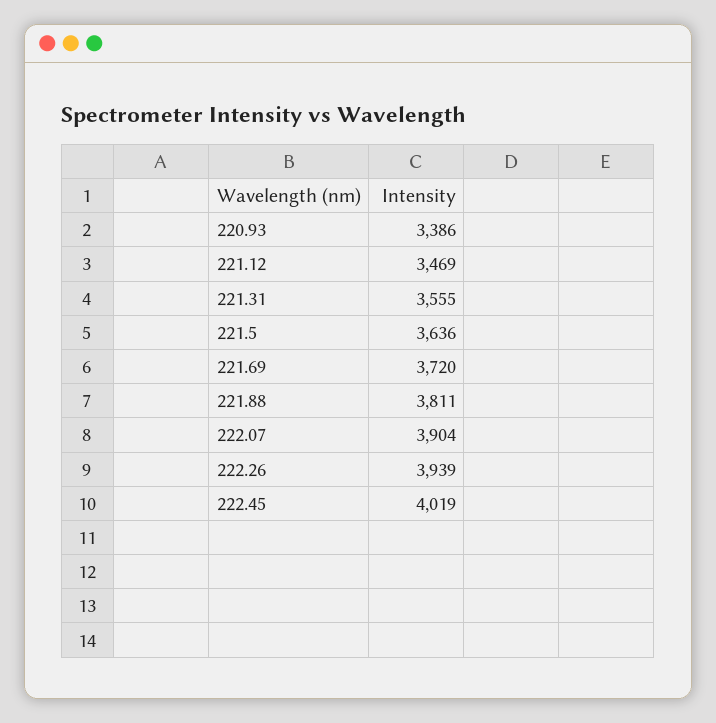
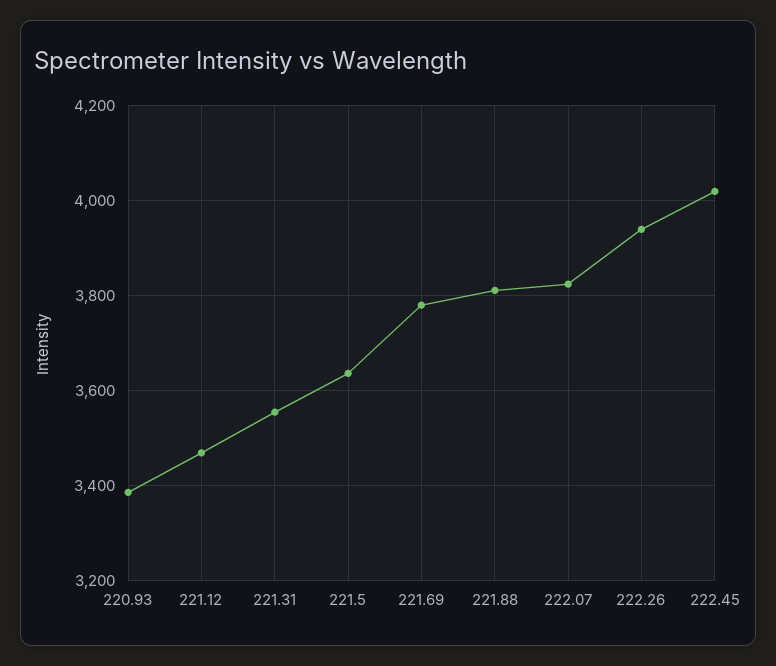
221.69: 3720 -> 3780
222.07: 3904 -> 3820

